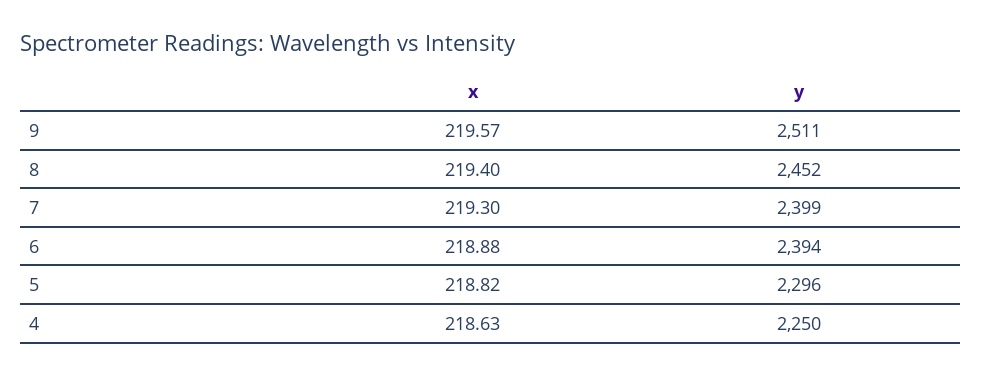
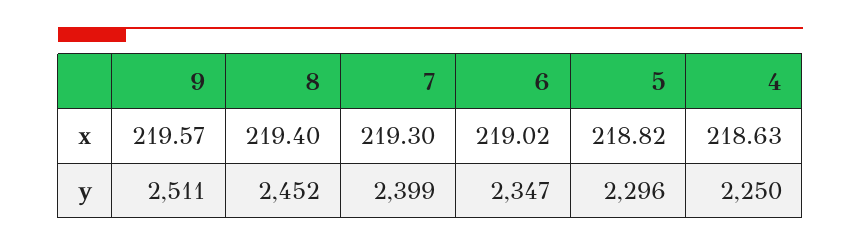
x, 6: 218.88 -> 219.02
y, 6: 2394 -> 2347

